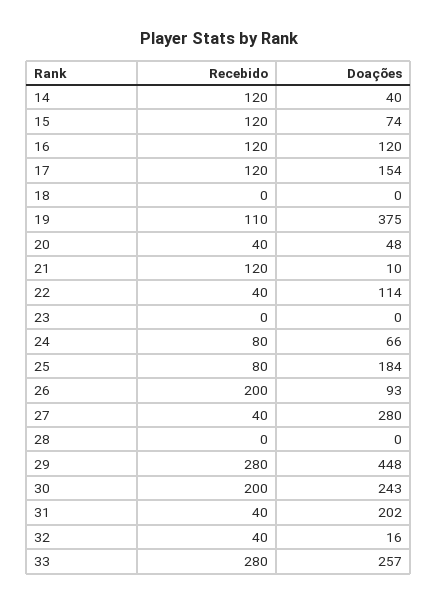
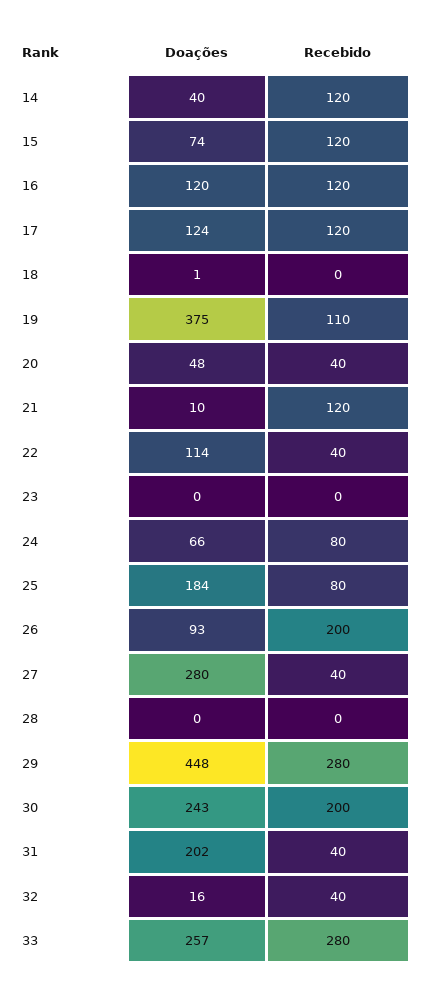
Doações, 17: 154 -> 124
Doações, 18: 0 -> 1

